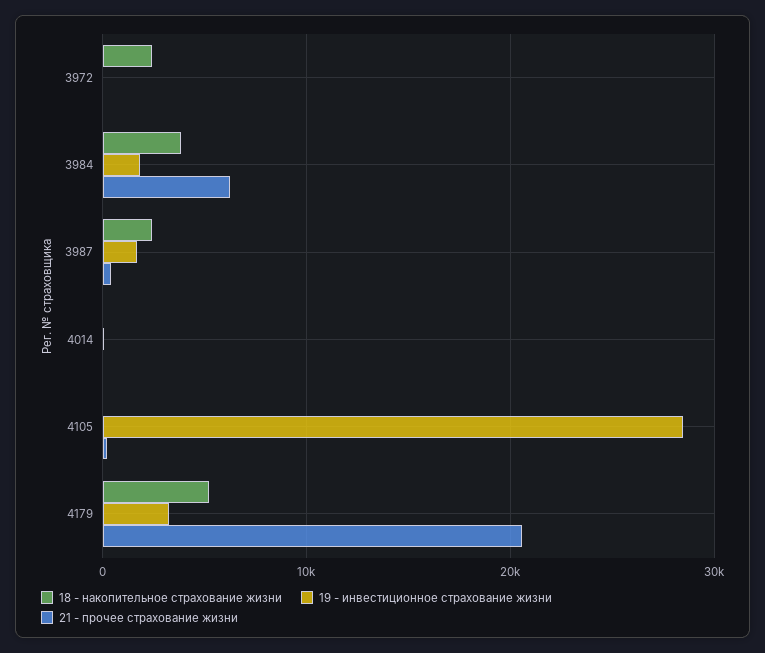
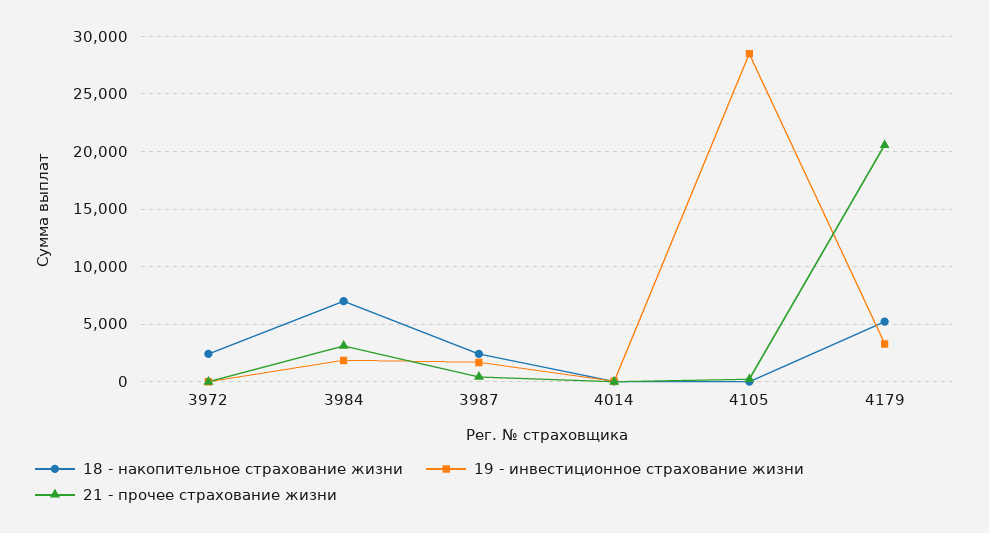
18 - накопительное страхование жизни, 3984: 4000 -> 7000
21 - прочее страхование жизни, 3984: 6000 -> 3000

